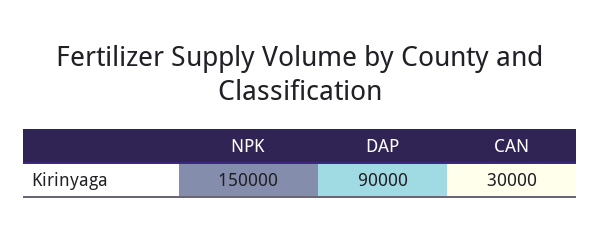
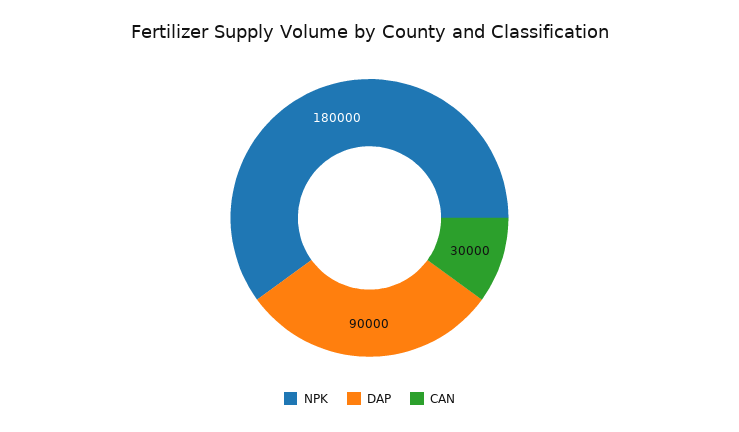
NPK: 150000 -> 180000

